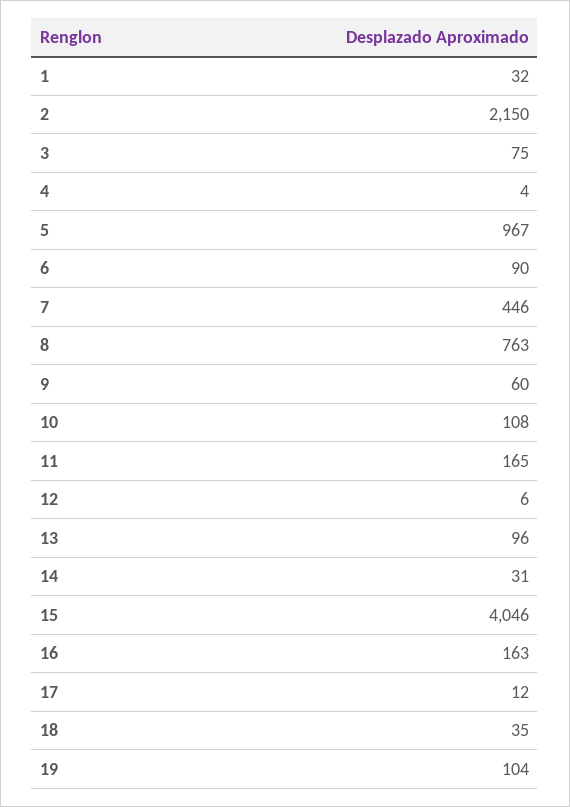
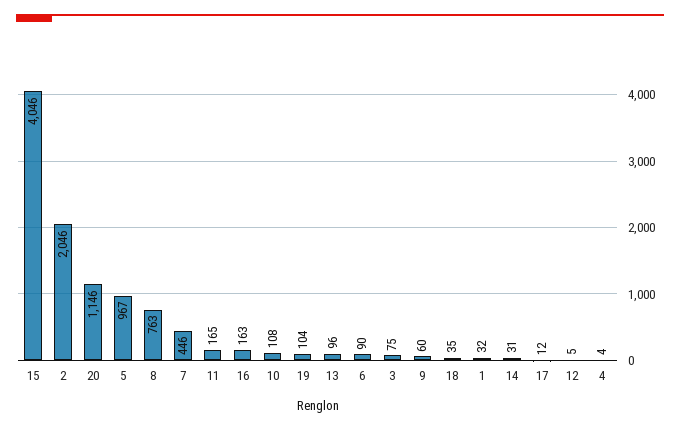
2: 2150 -> 2046
12: 6 -> 5
20: none -> 1146

